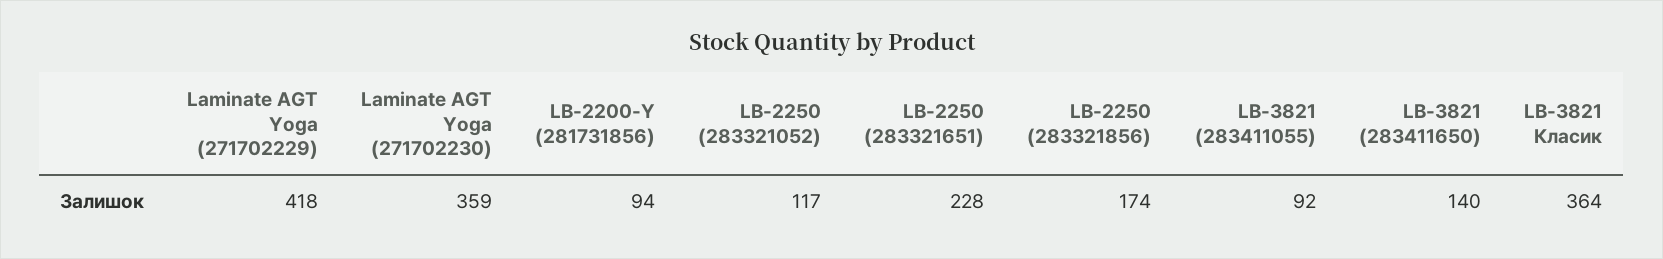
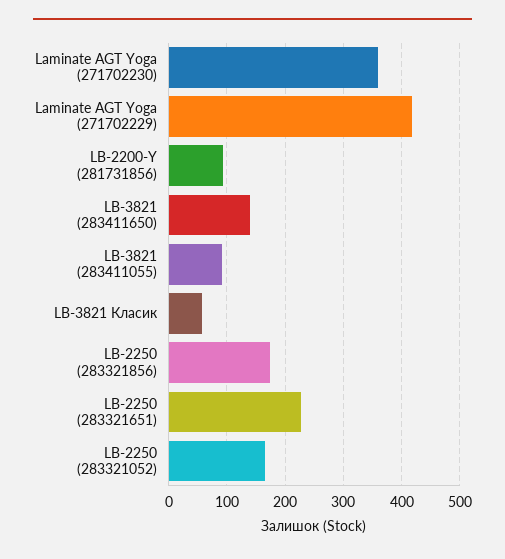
LB-2250 (283321052): 117 -> 160
LB-3821 Класик: 364 -> 60

